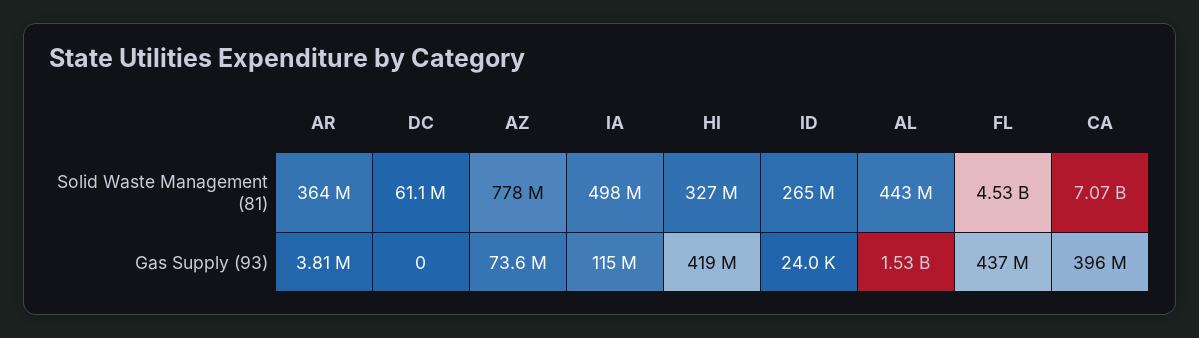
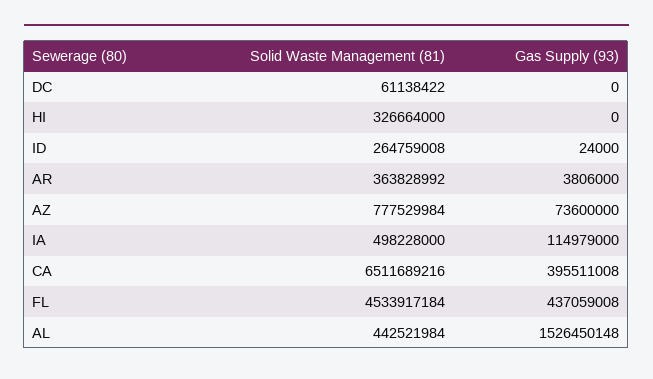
CA, Solid Waste Management (81): 7070000000 -> 6511689216
HI, Gas Supply (93): 419000000 -> 0

